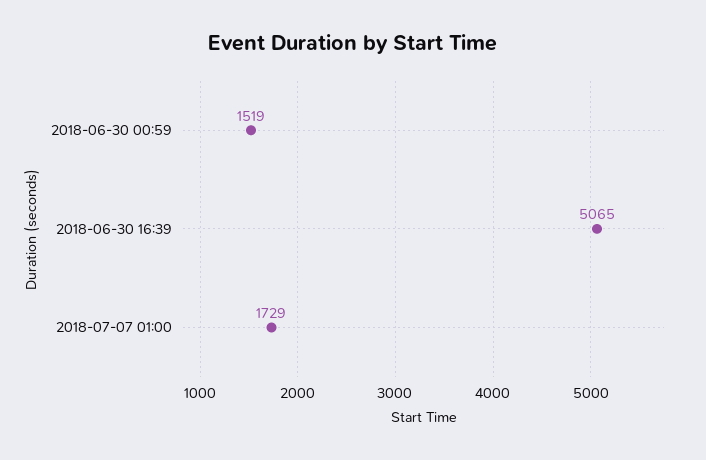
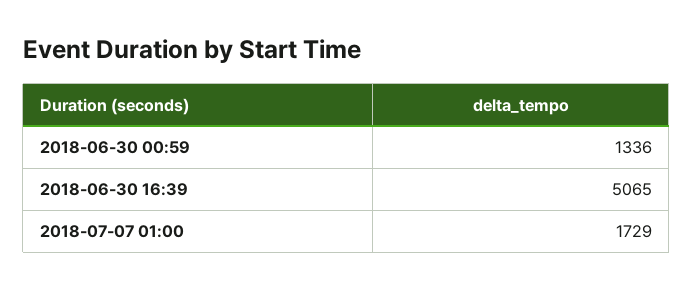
2018-06-30 00:59: 1519 -> 1336

